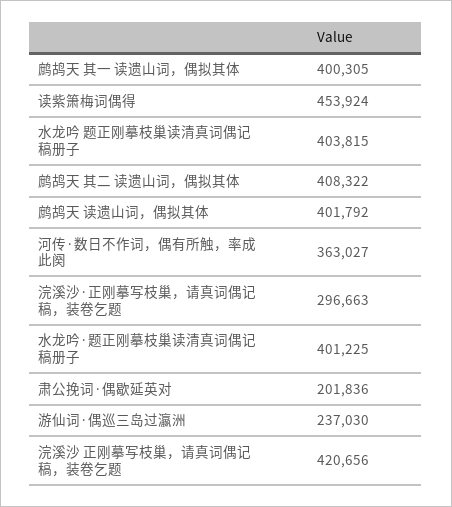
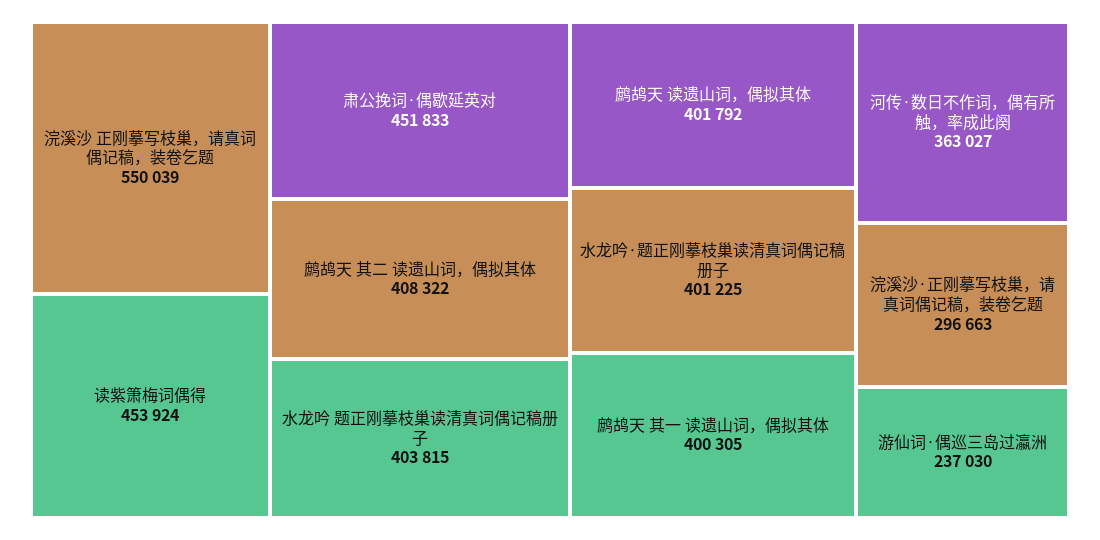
肃公挽词·偶歇延英对: 201836 -> 451833
浣溪沙 正刚摹写枝巢，请真词偶记稿，装卷乞题: 420656 -> 550039

